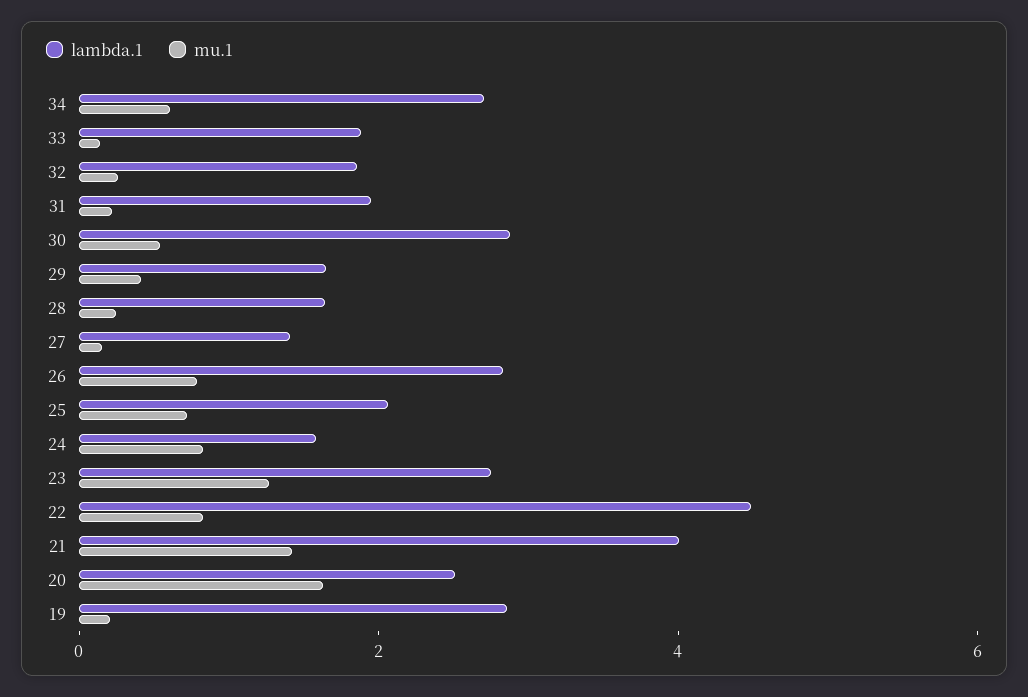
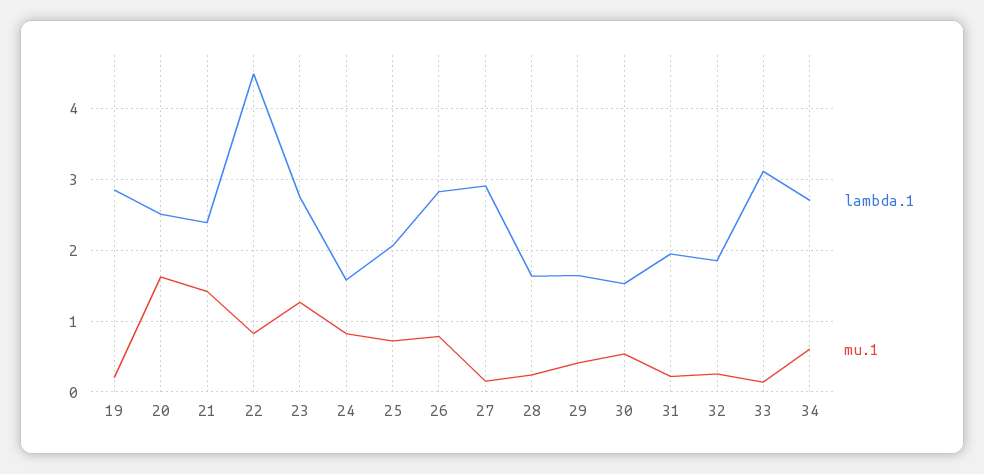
lambda.1, 33: 2 -> 3.1
lambda.1, 30: 3 -> 1.5
lambda.1, 27: 1.5 -> 2.9
lambda.1, 21: 4 -> 2.4

